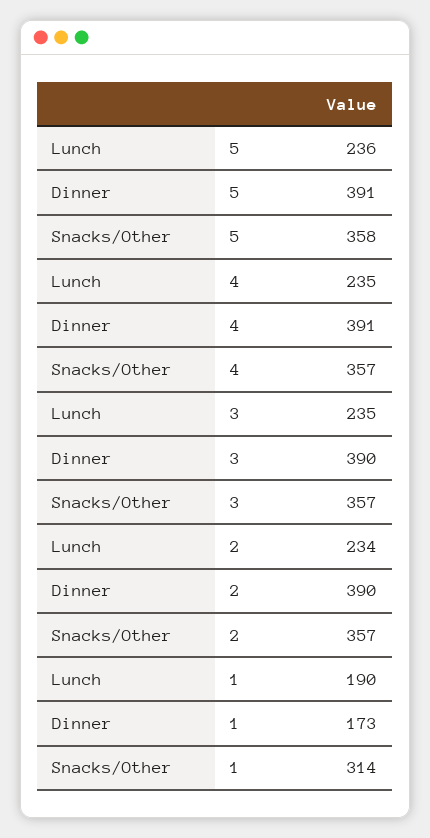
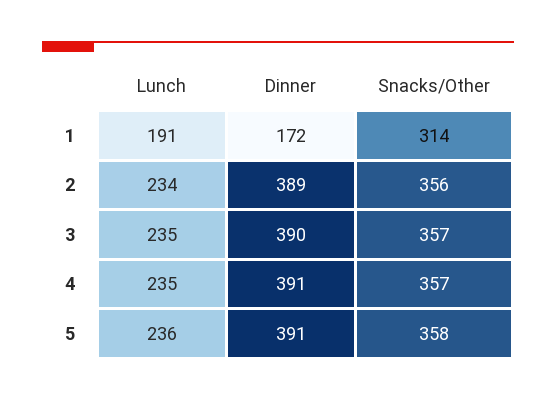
Dinner, 2: 390 -> 389
Snacks/Other, 2: 357 -> 356
Lunch, 1: 190 -> 191
Dinner, 1: 173 -> 172

